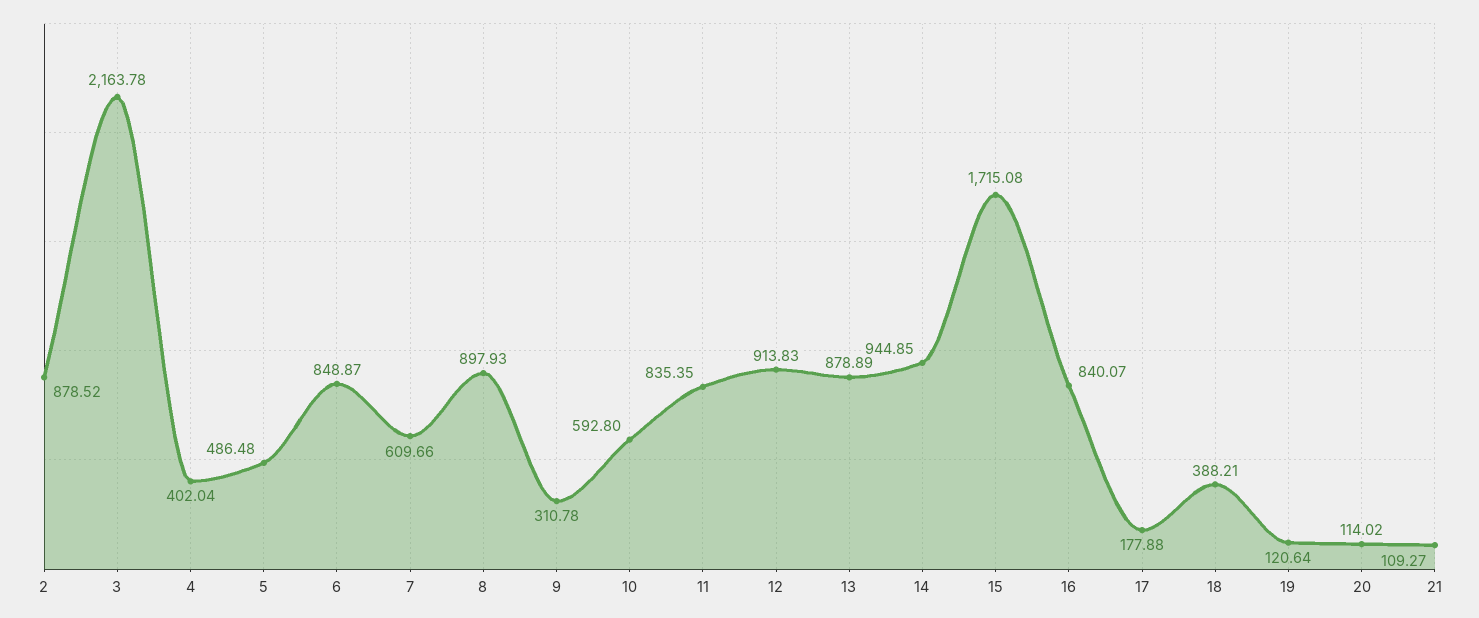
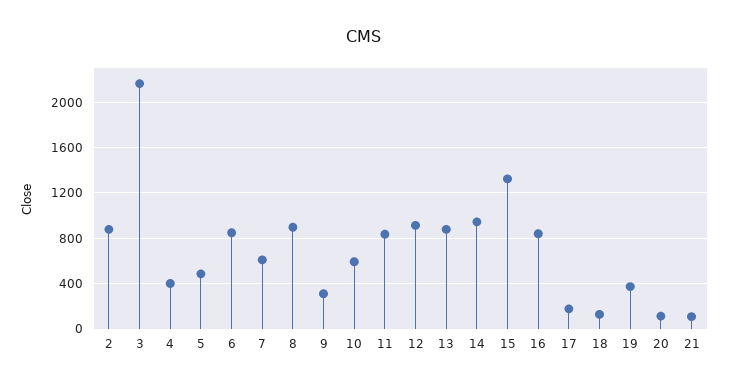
15: 1715.08 -> 1300
18: 388.21 -> 100
19: 120.64 -> 400

